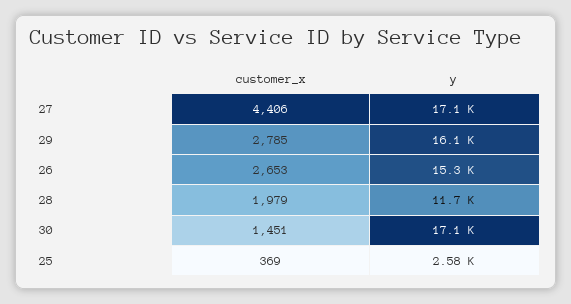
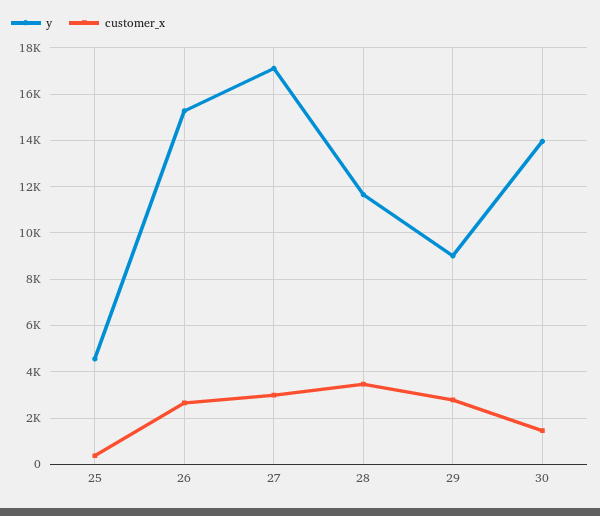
customer_x, 27: 4406 -> 3000
y, 29: 16100 -> 9000
customer_x, 28: 1979 -> 3500
y, 30: 17100 -> 14000
y, 25: 2580 -> 4500

